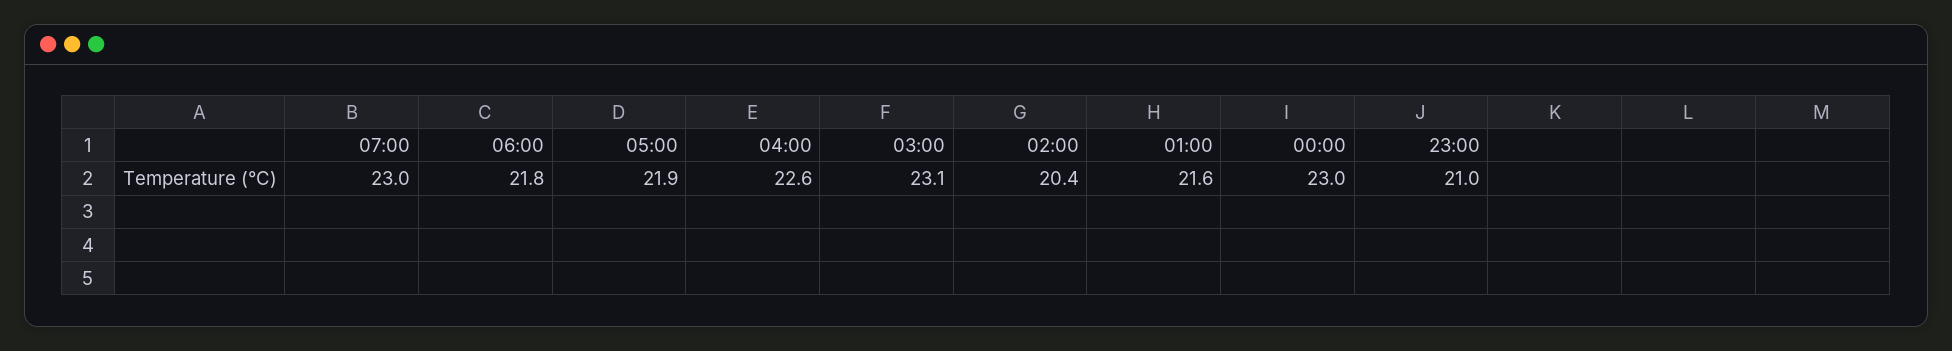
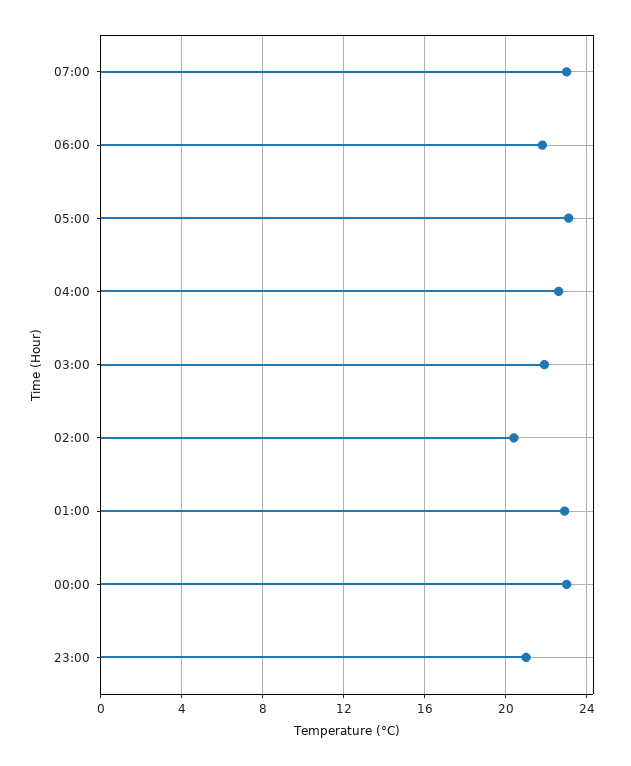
05:00: 21.9 -> 23
03:00: 23.1 -> 22
01:00: 21.6 -> 23

